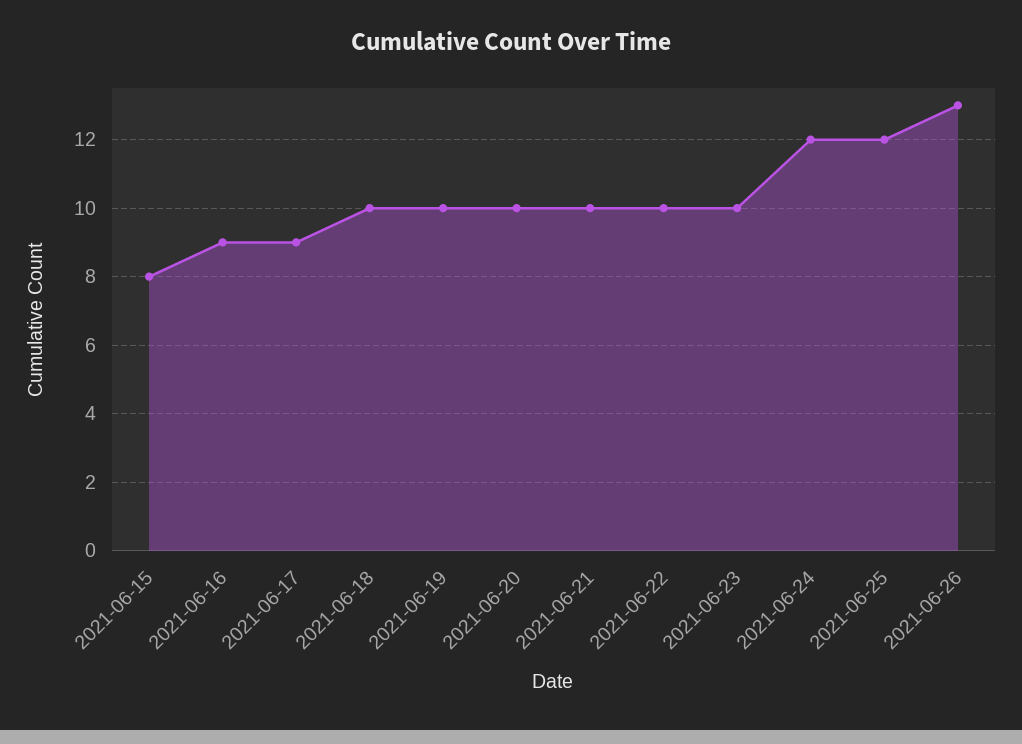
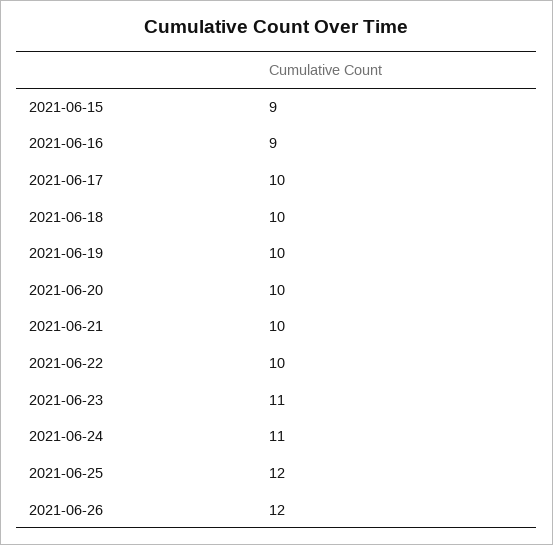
2021-06-15: 8 -> 9
2021-06-17: 9 -> 10
2021-06-23: 10 -> 11
2021-06-24: 12 -> 11
2021-06-26: 13 -> 12

